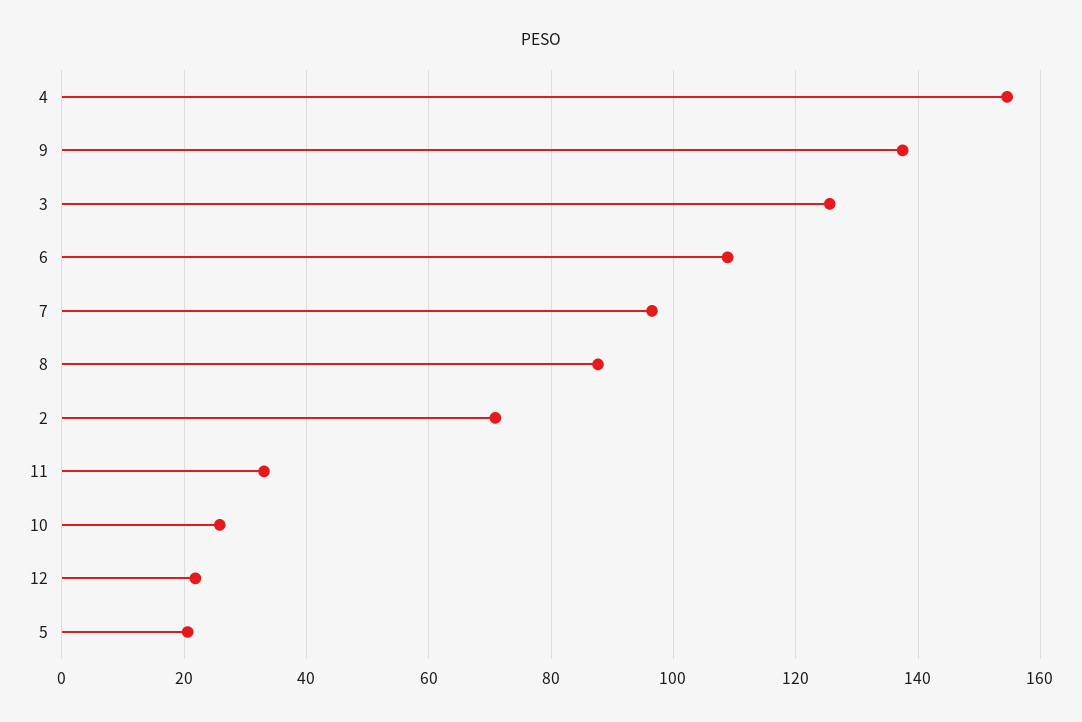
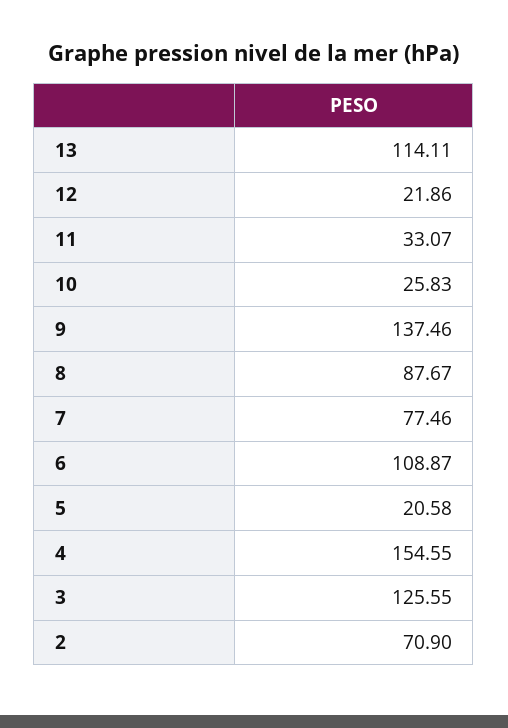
7: 96 -> 77.46
13: none -> 114.11

